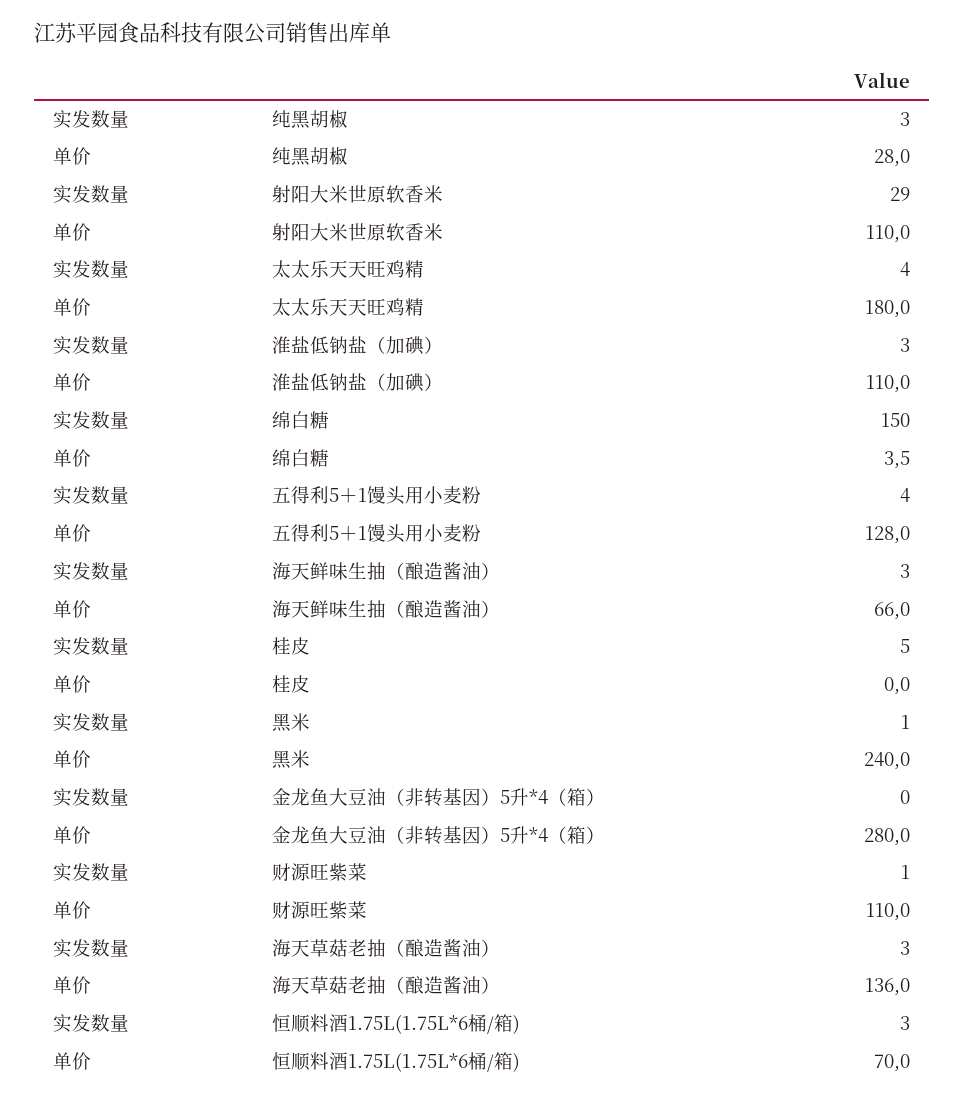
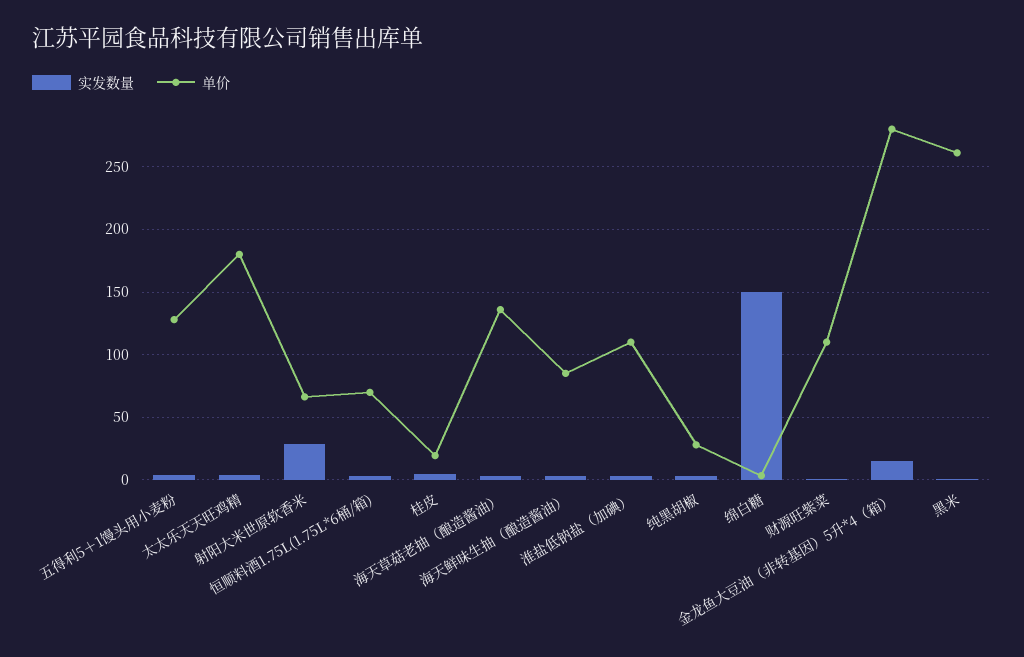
单价, 射阳大米世原软香米: 110 -> 65
单价, 海天鲜味生抽（酿造酱油）: 66 -> 85
单价, 桂皮: 0 -> 20
单价, 黑米: 240 -> 260
实发数量, 金龙鱼大豆油（非转基因）5升*4（箱）: 0 -> 15

